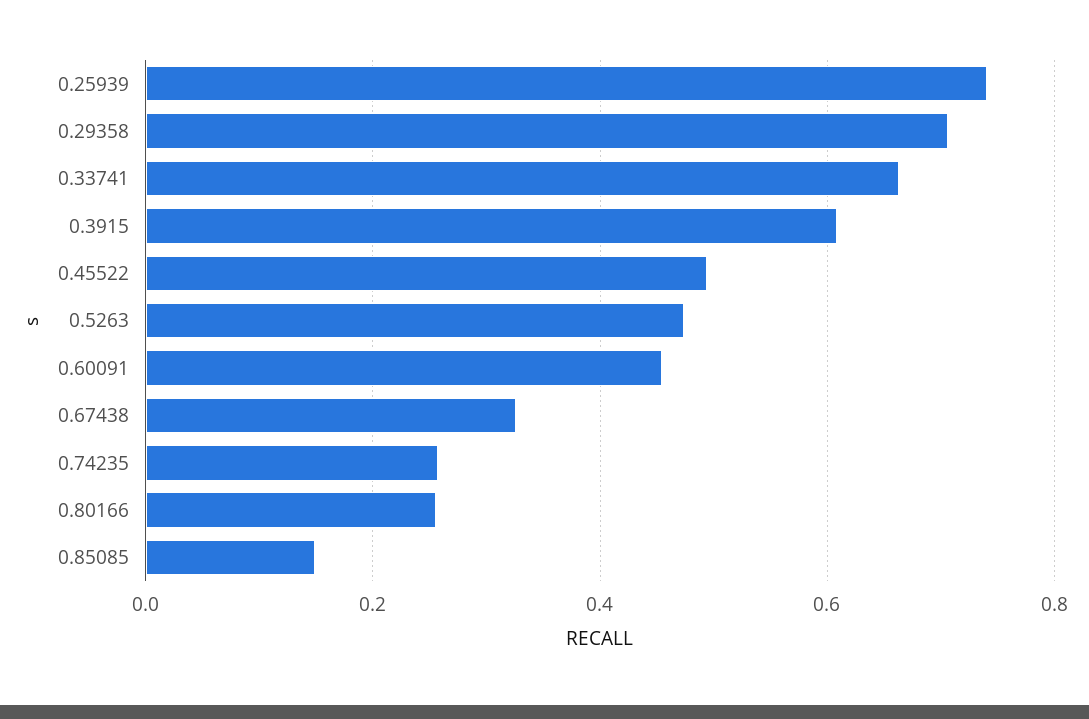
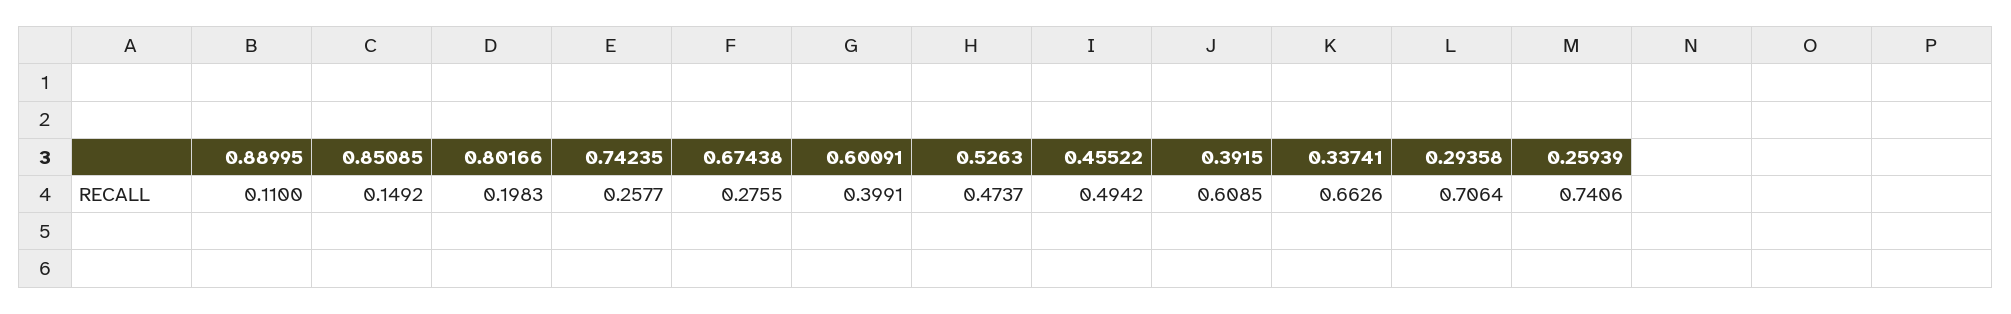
0.60091: 0.46 -> 0.3991
0.67438: 0.32 -> 0.2755
0.80166: 0.26 -> 0.1983
0.88995: none -> 0.11

